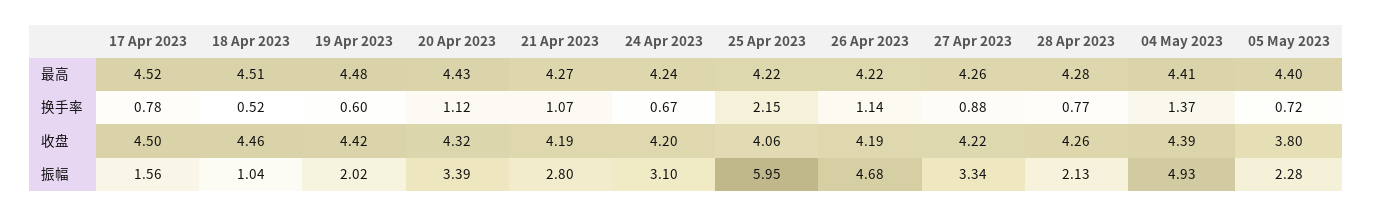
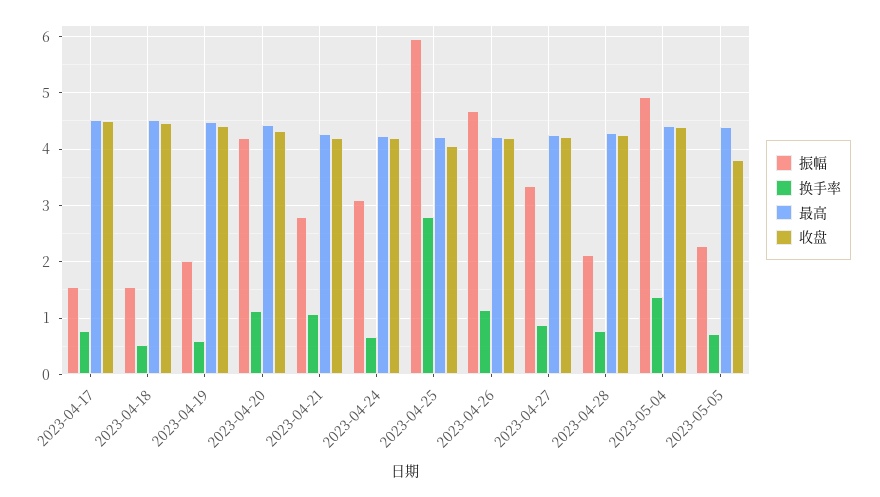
换手率, 25 Apr 2023: 2.15 -> 2.8
振幅, 18 Apr 2023: 1.04 -> 1.6
振幅, 20 Apr 2023: 3.39 -> 4.2

